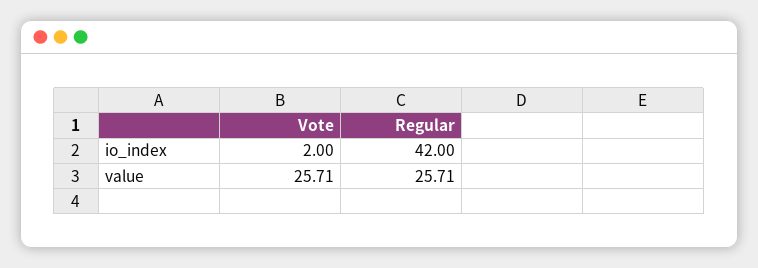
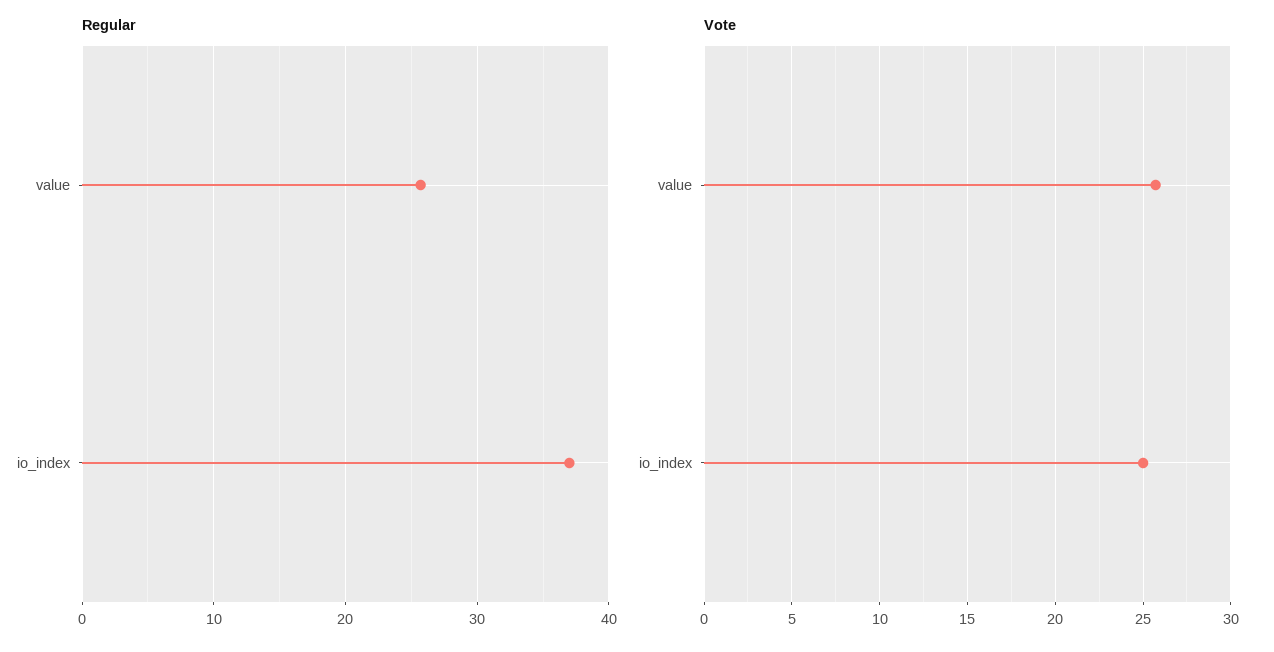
Vote, io_index: 2 -> 25
Regular, io_index: 42 -> 37

